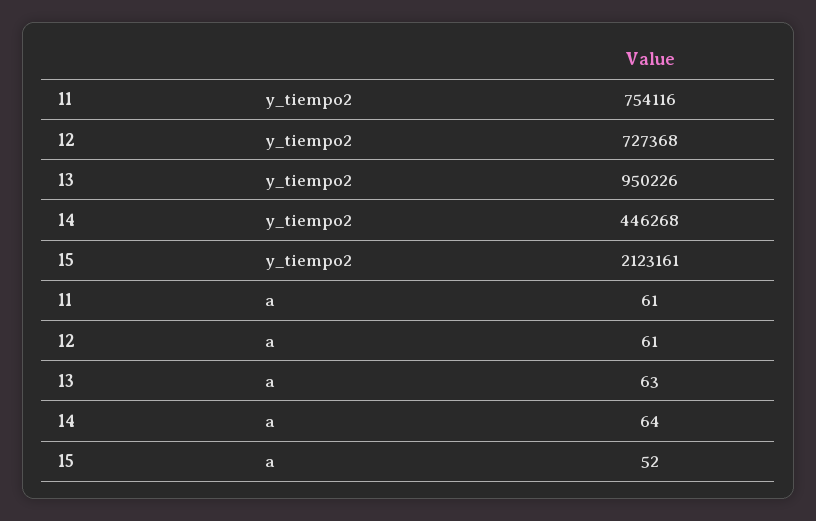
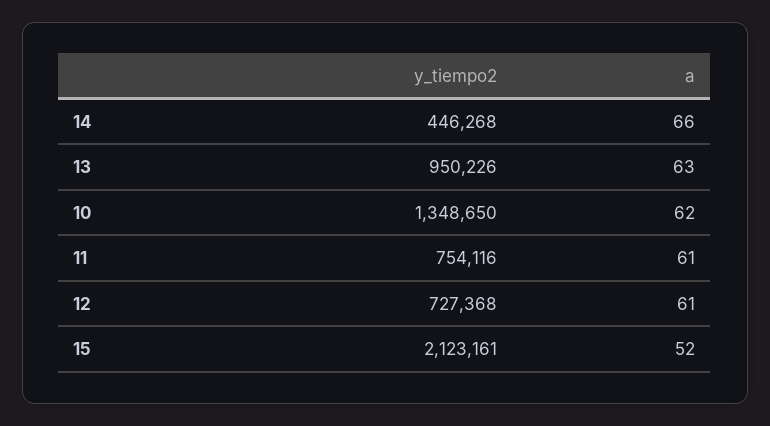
14, a: 64 -> 66
10, y_tiempo2: none -> 1348650
10, a: none -> 62

